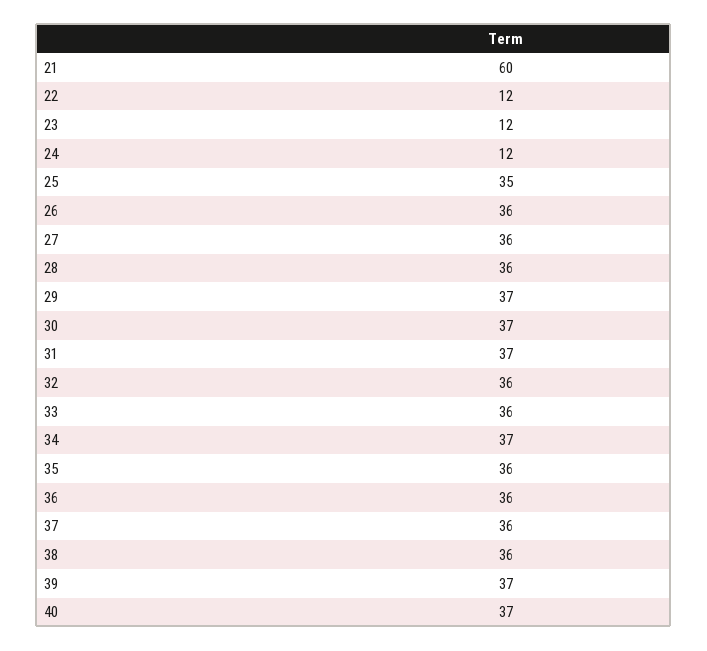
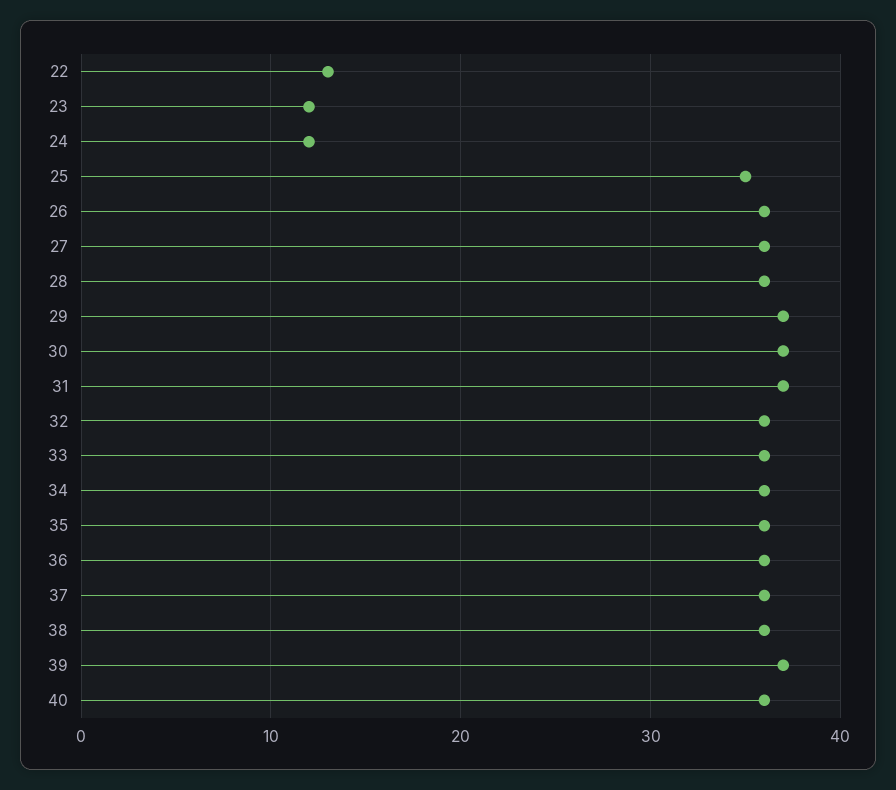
21: 60 -> none
22: 12 -> 13
34: 37 -> 36
40: 37 -> 36

